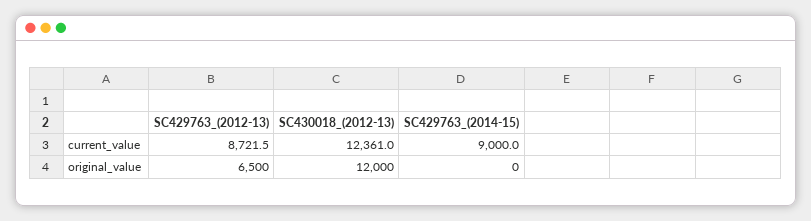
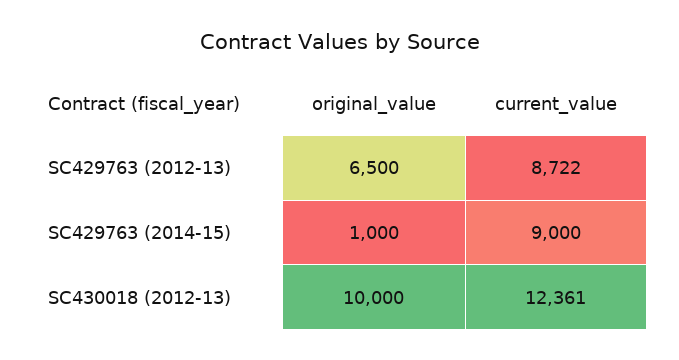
SC430018_(2012-13), original_value: 12000 -> 10000
SC429763_(2014-15), original_value: 0 -> 1000

